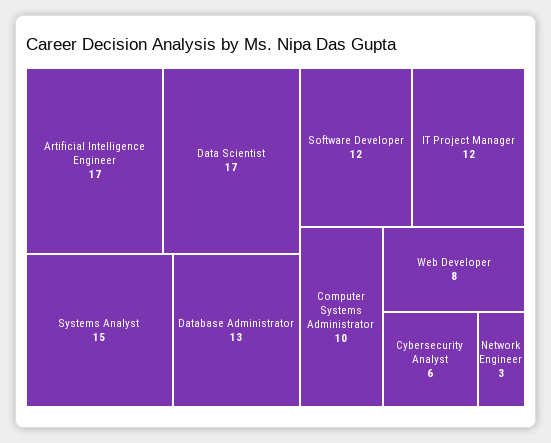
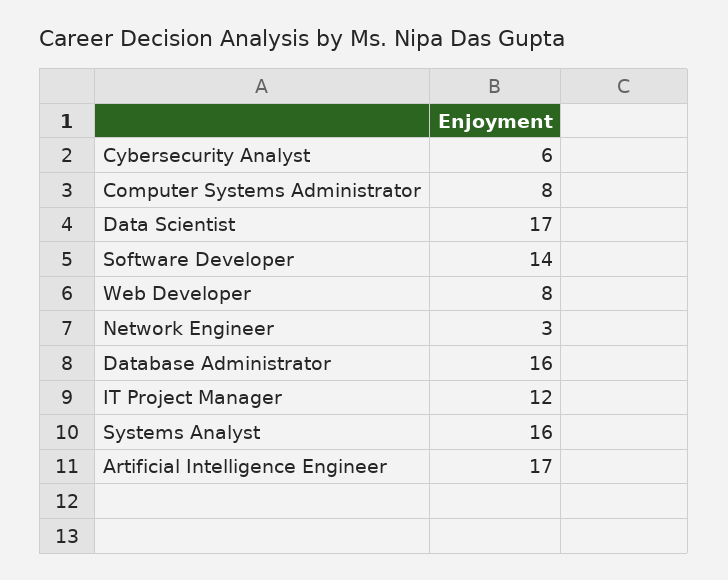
Systems Analyst: 15 -> 16
Database Administrator: 13 -> 16
Software Developer: 12 -> 14
Computer Systems Administrator: 10 -> 8

